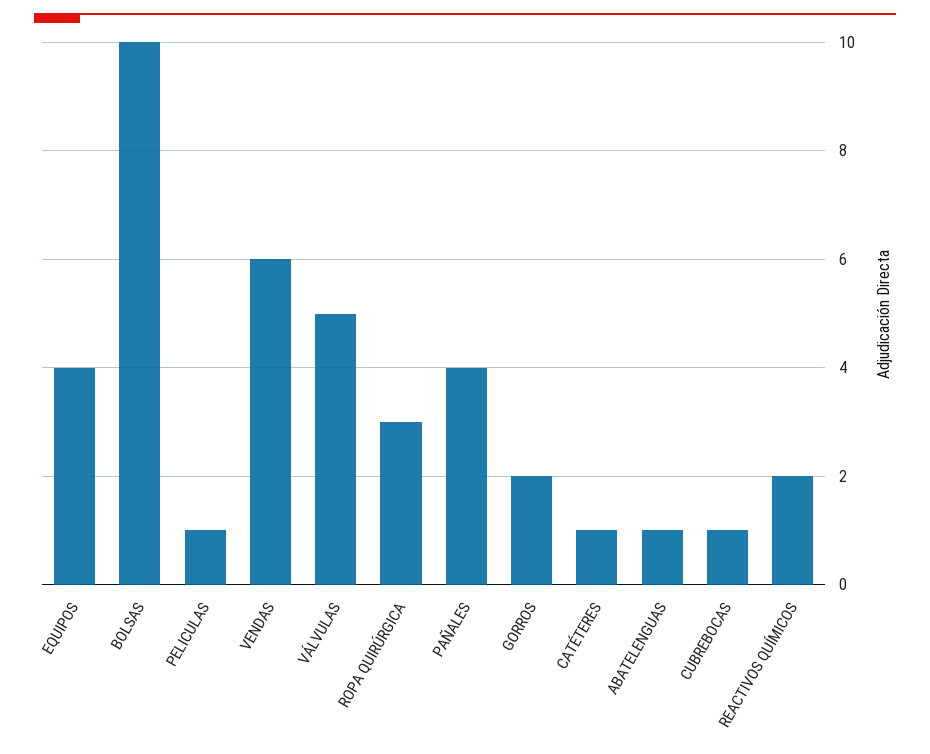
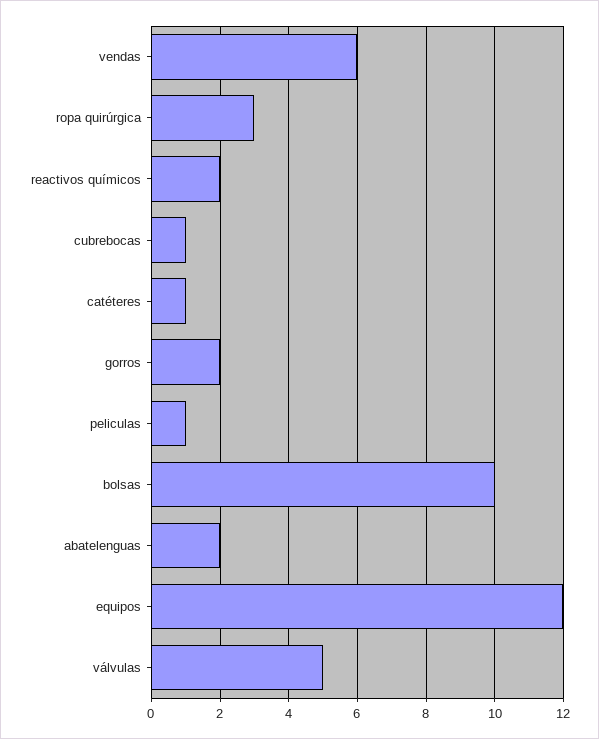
EQUIPOS: 4 -> 12
PAÑALES: 4 -> none
ABATELENGUAS: 1 -> 2

